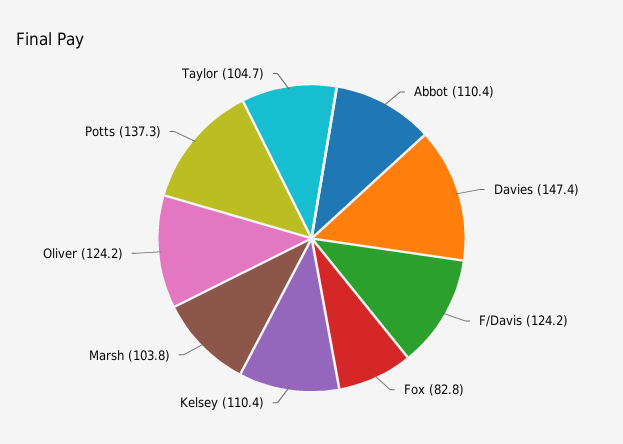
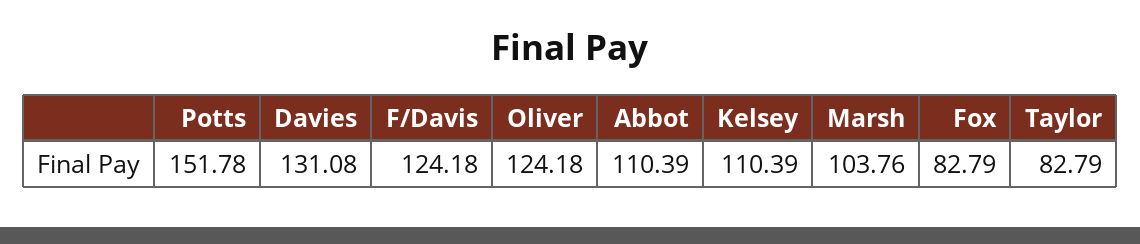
Davies: 147.4 -> 131.08
Potts: 137.3 -> 151.78
Taylor: 104.7 -> 82.79

